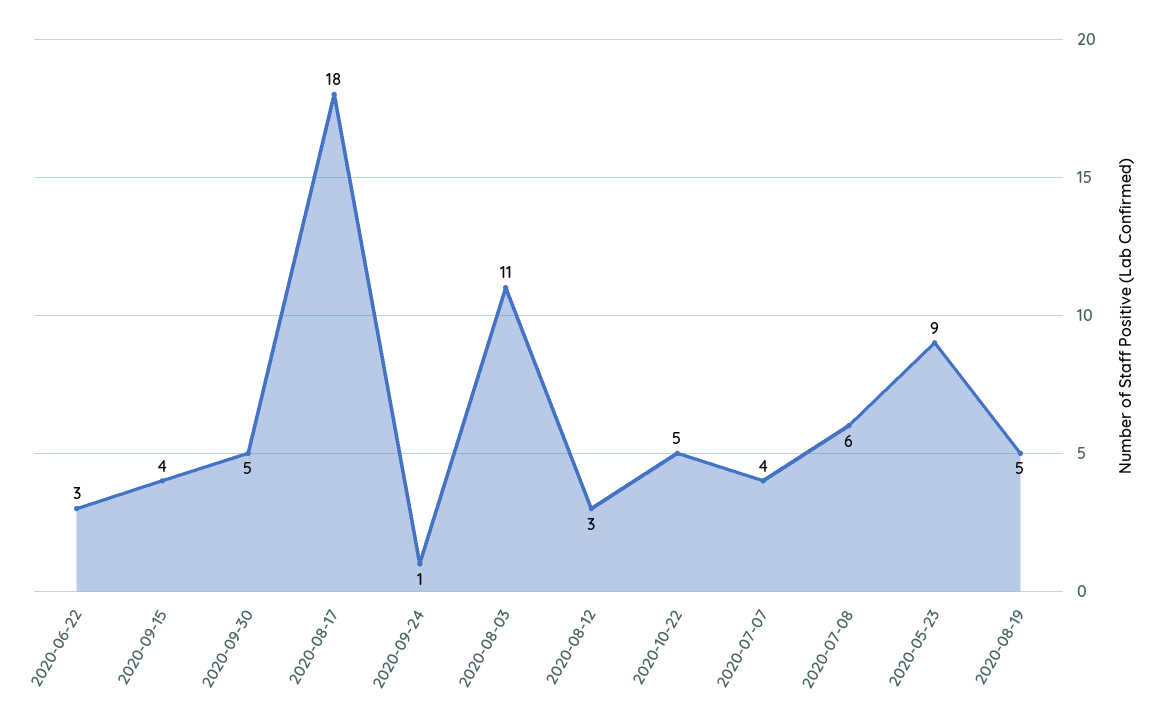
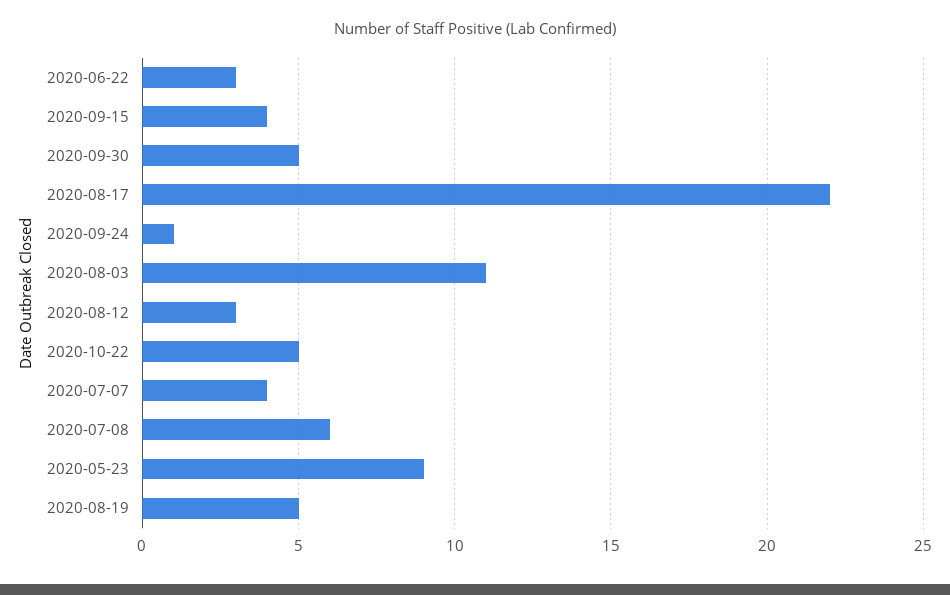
2020-08-17: 18 -> 22

